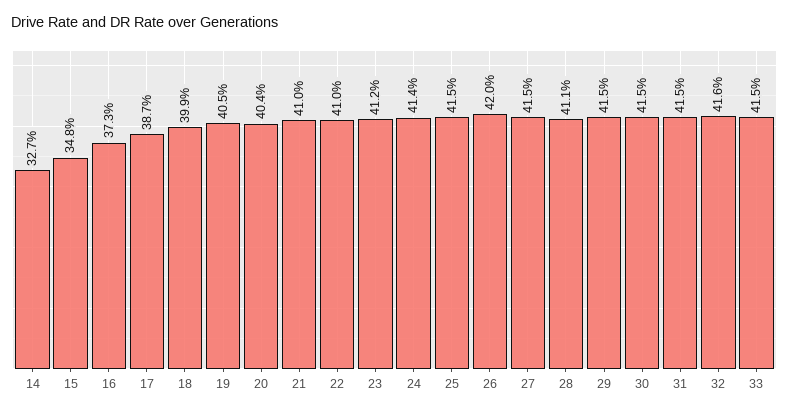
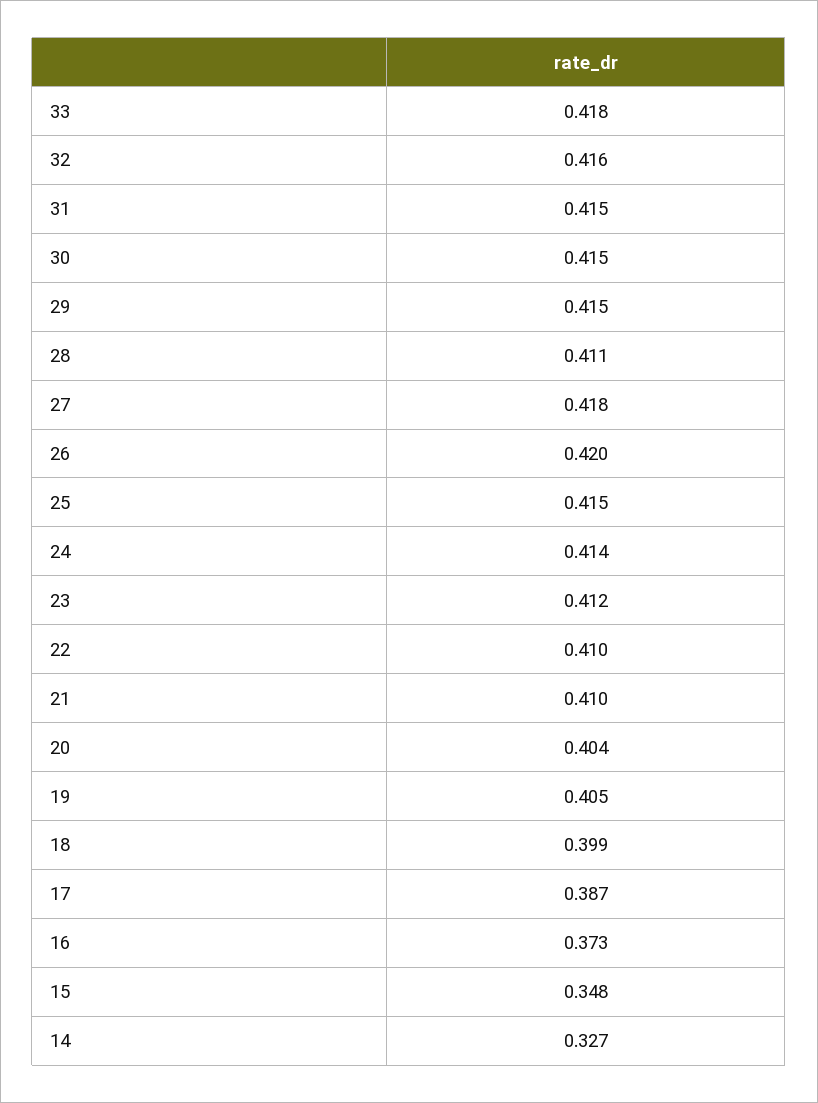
27: 0.415 -> 0.418
33: 0.415 -> 0.418

